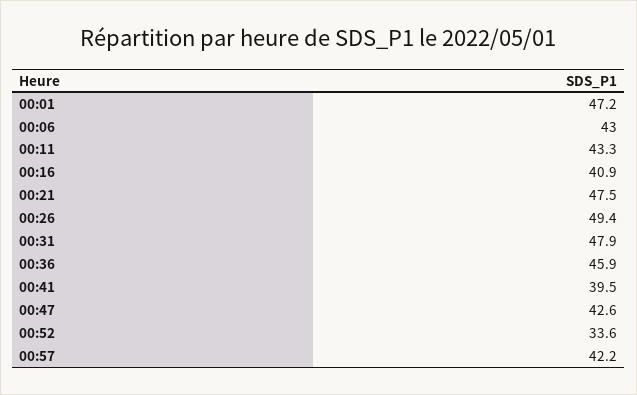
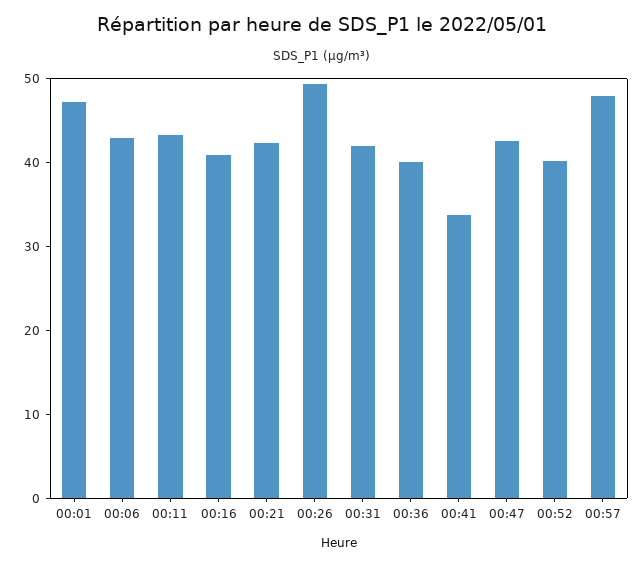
00:21: 47.5 -> 42
00:31: 47.9 -> 42
00:36: 45.9 -> 40
00:41: 39.5 -> 34
00:52: 33.6 -> 40
00:57: 42.2 -> 48

